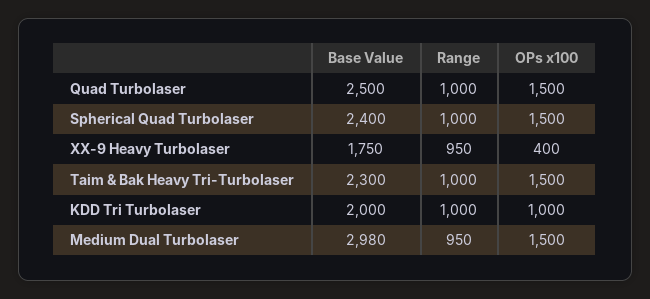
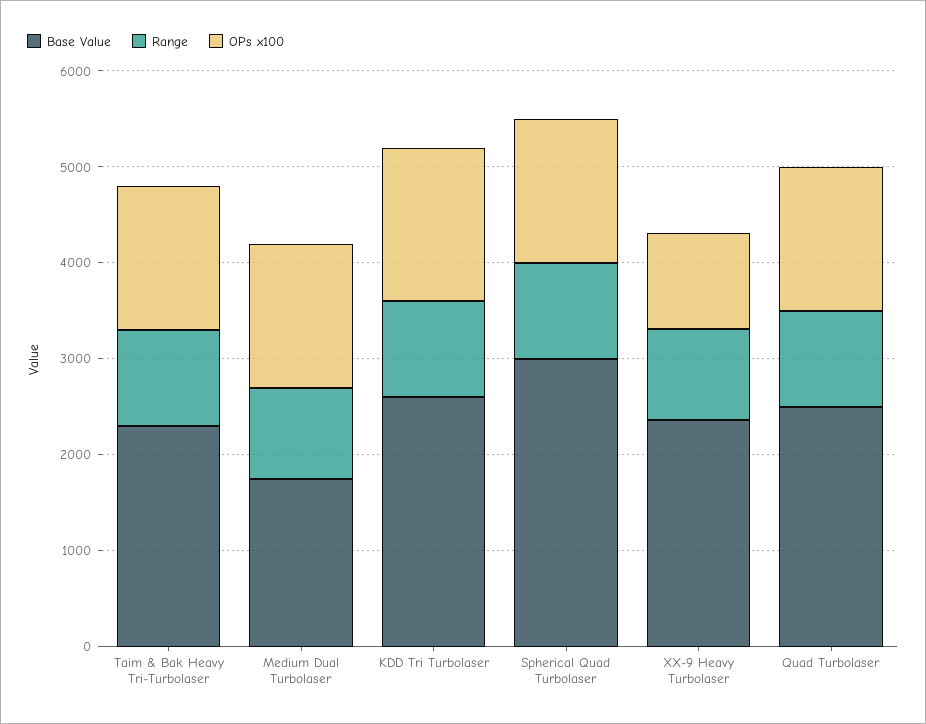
Base Value, Spherical Quad Turbolaser: 2400 -> 3000
Base Value, XX-9 Heavy Turbolaser: 1750 -> 2400
OPs x100, XX-9 Heavy Turbolaser: 400 -> 1000
Base Value, KDD Tri Turbolaser: 2000 -> 2600
OPs x100, KDD Tri Turbolaser: 1000 -> 1600
Base Value, Medium Dual Turbolaser: 2980 -> 1800

